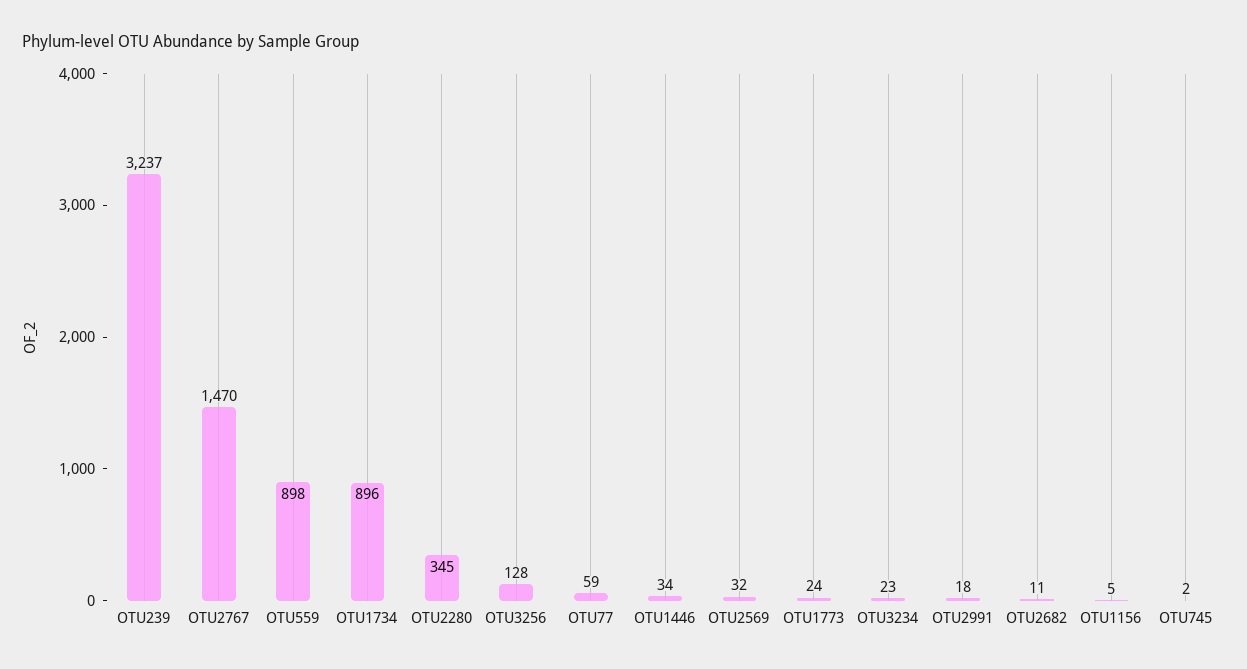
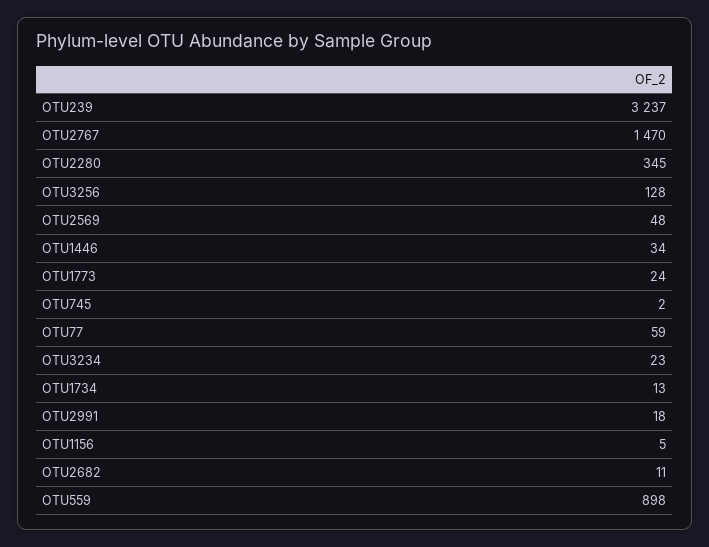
OTU1734: 896 -> 13
OTU2569: 32 -> 48

